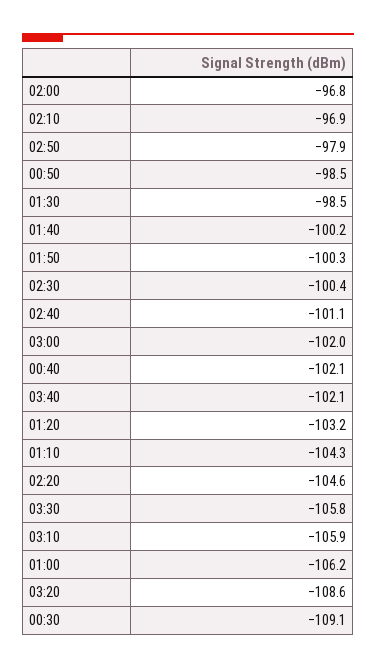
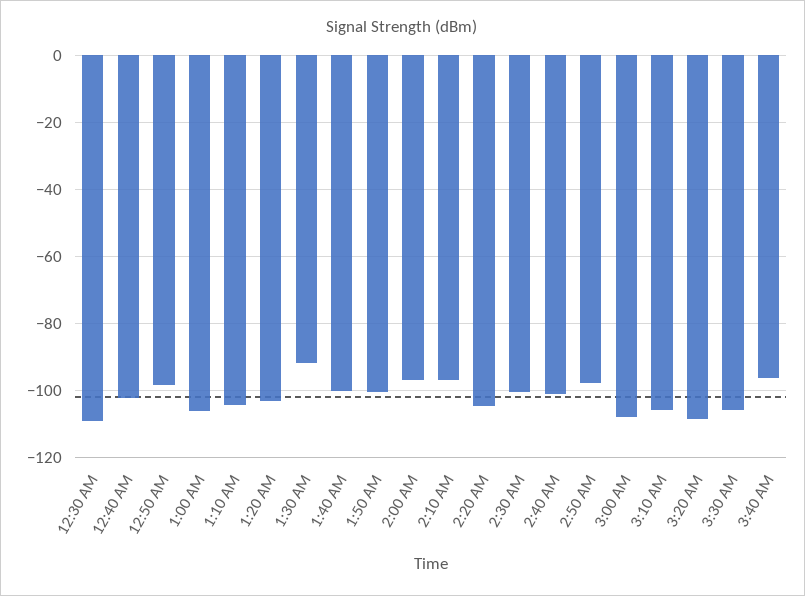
01:30: -98.5 -> -92
03:00: -102 -> -108
03:40: -102.1 -> -96

